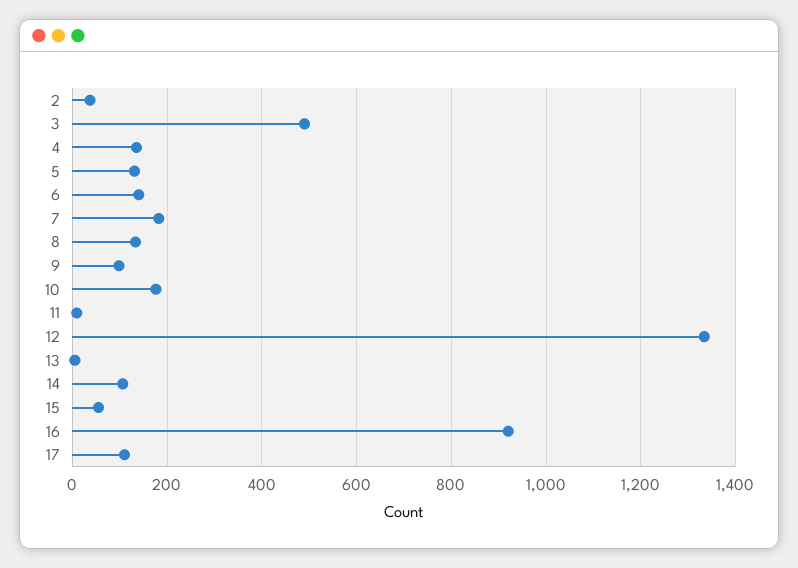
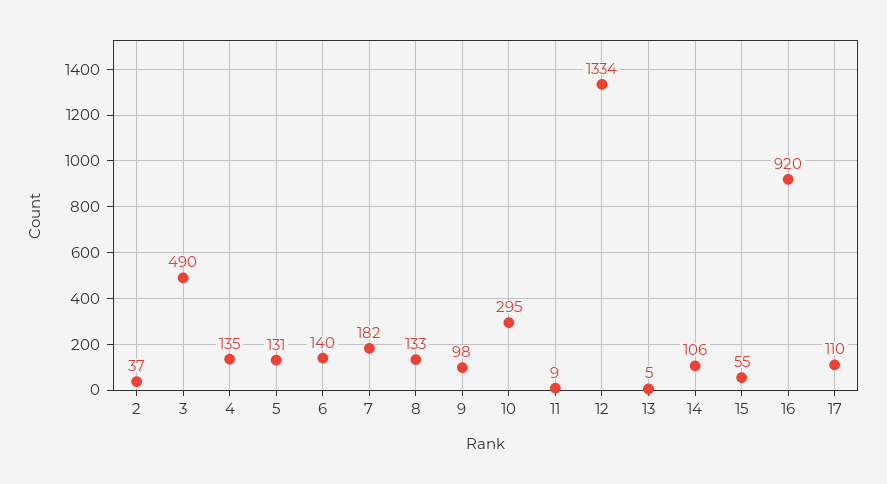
10: 180 -> 295

